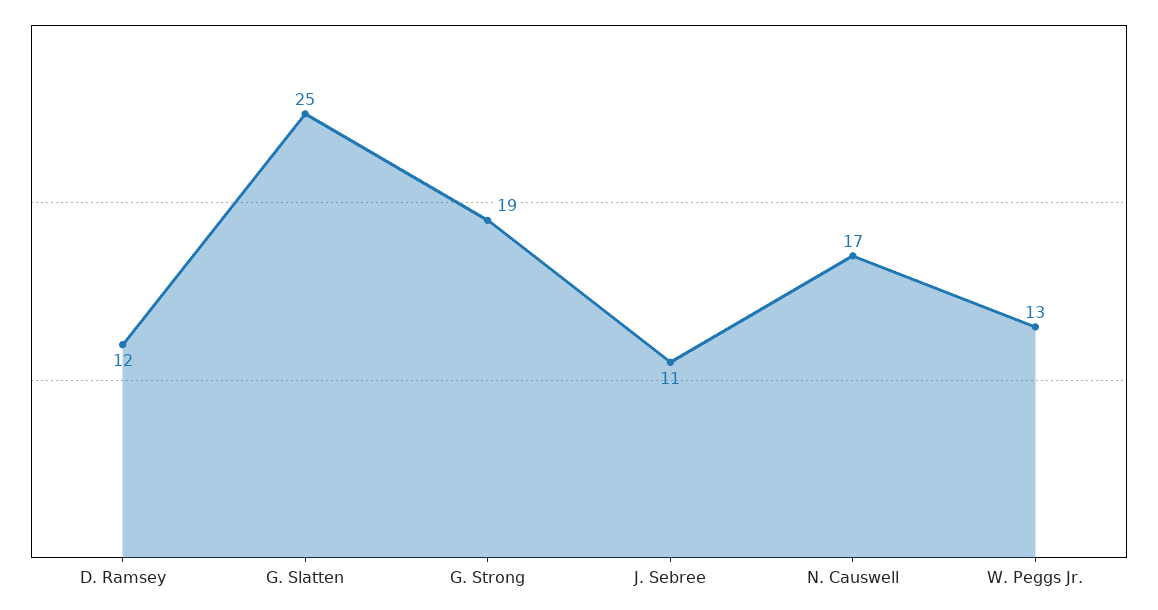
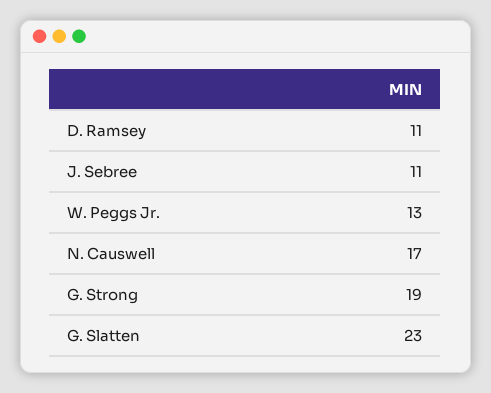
D. Ramsey: 12 -> 11
G. Slatten: 25 -> 23

